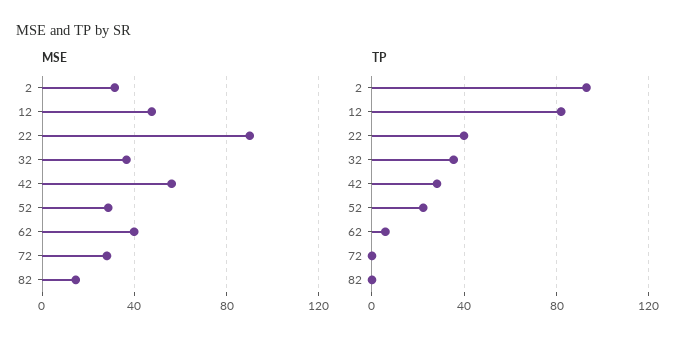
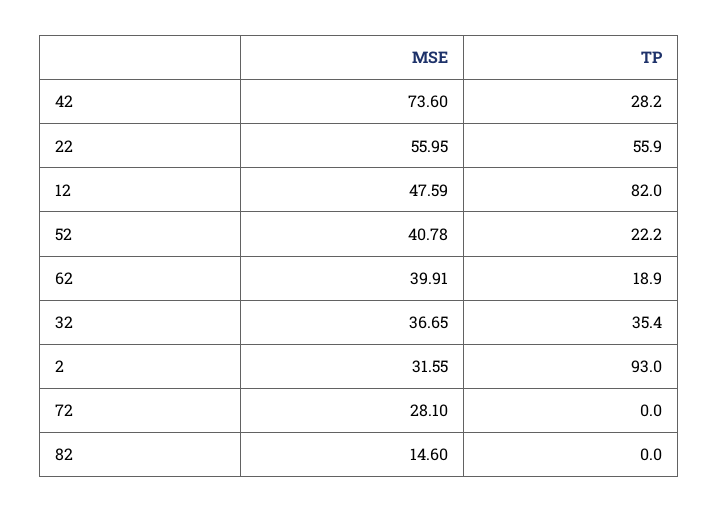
MSE, 22: 90 -> 55.95
MSE, 42: 55 -> 73.6
MSE, 52: 30 -> 40.78
TP, 22: 40 -> 55.9
TP, 62: 5 -> 18.9

